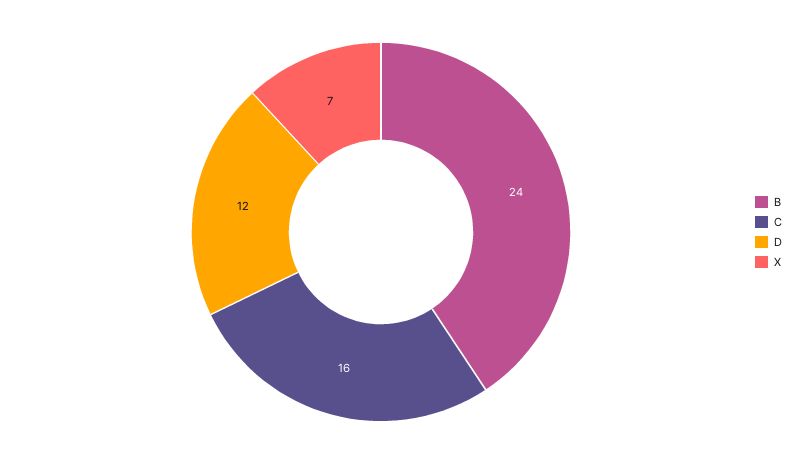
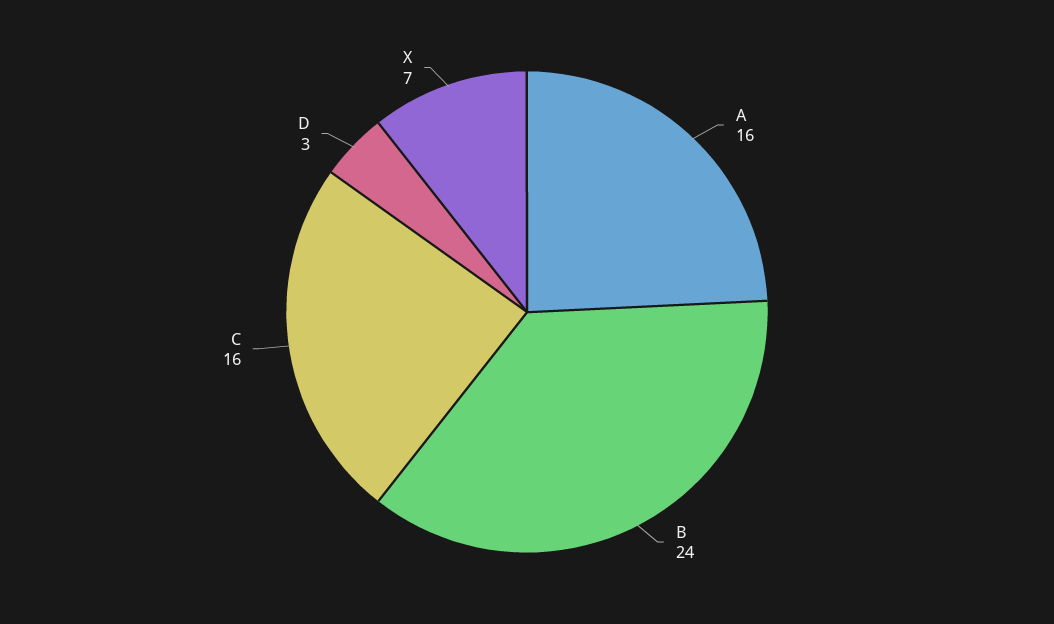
D: 12 -> 3
A: none -> 16

